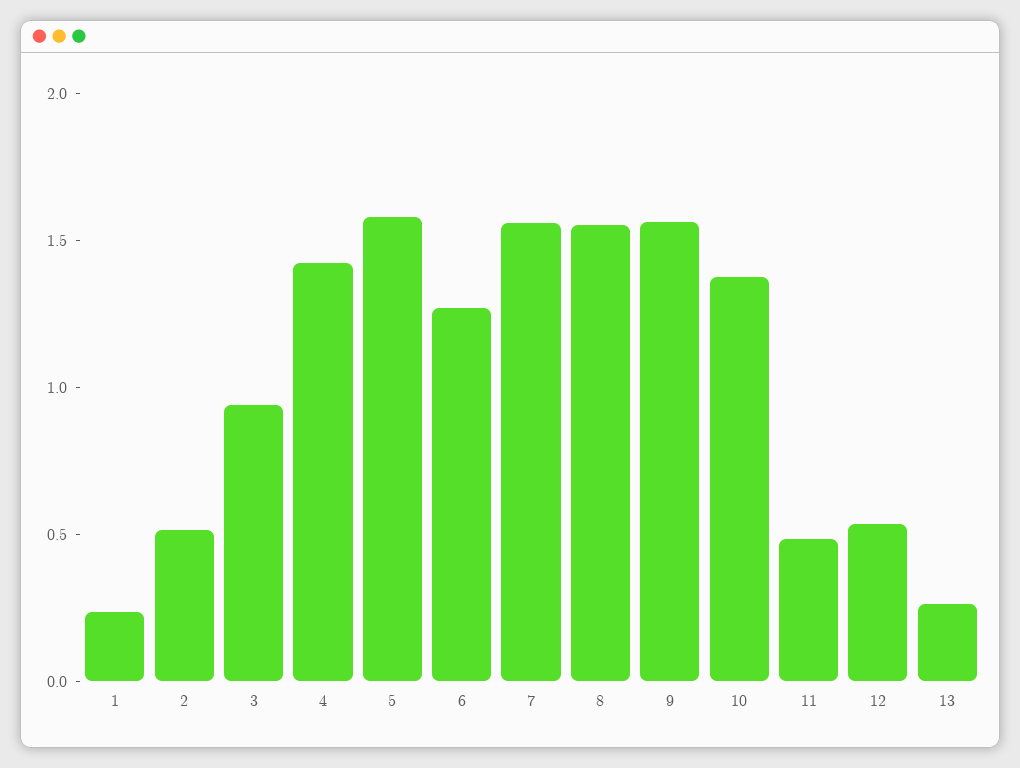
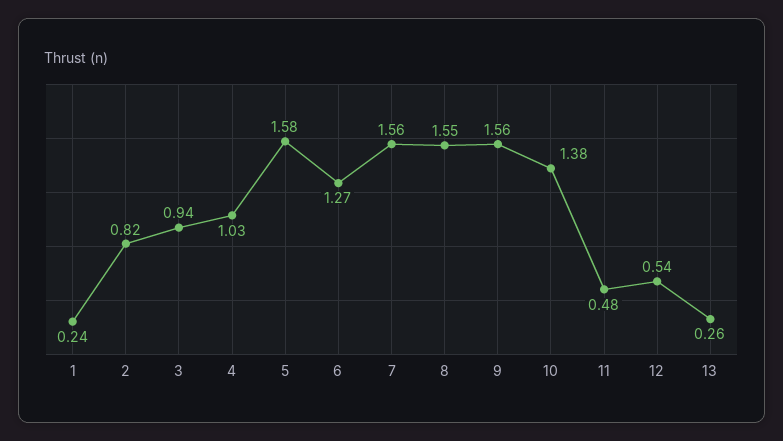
2: 0.5 -> 0.82
4: 1.4 -> 1.03

